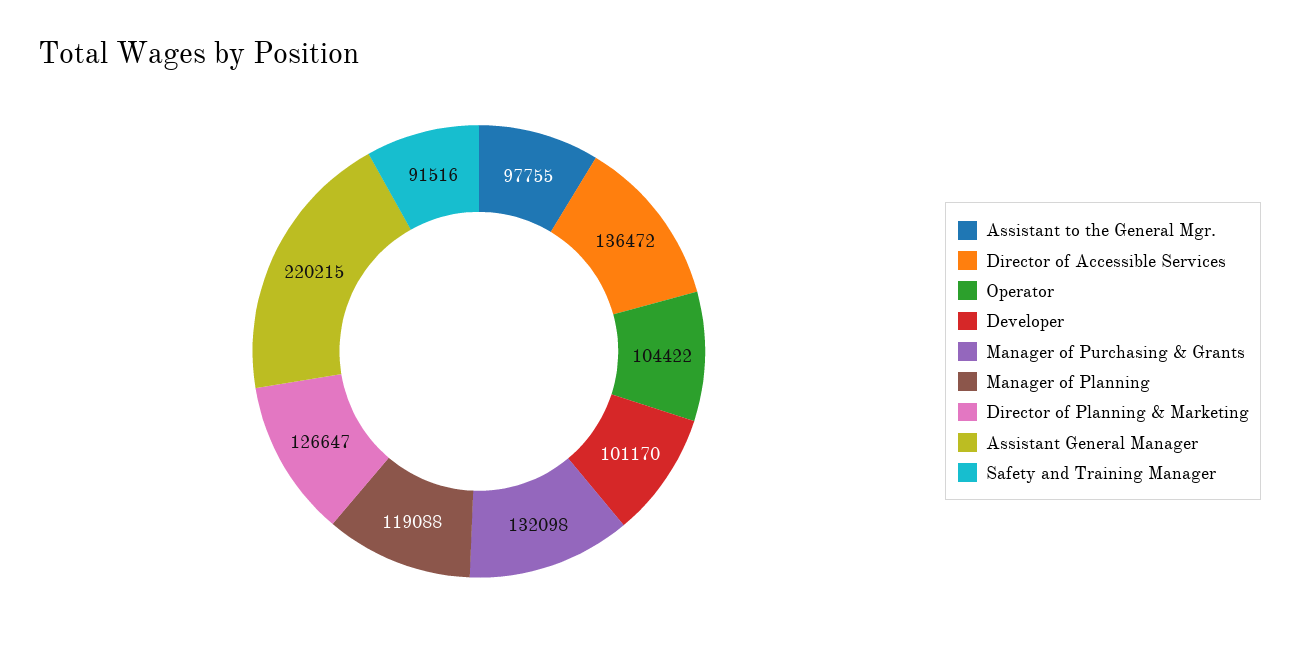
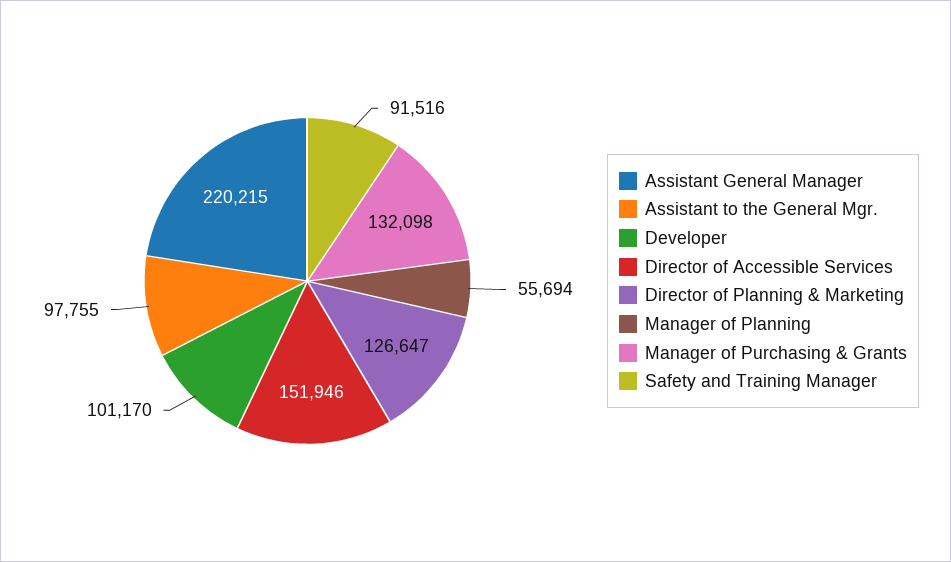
Director of Accessible Services: 136472 -> 151946
Operator: 104422 -> none
Manager of Planning: 119088 -> 55694

